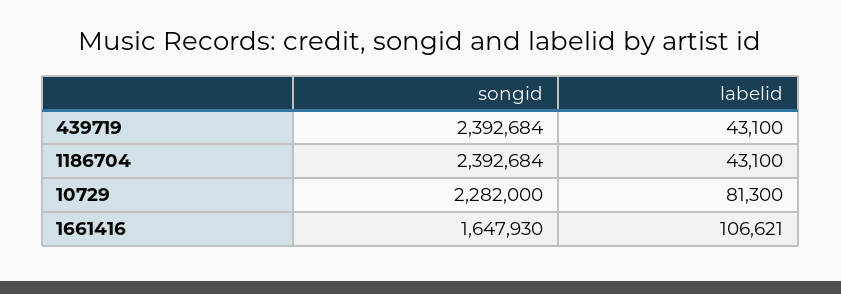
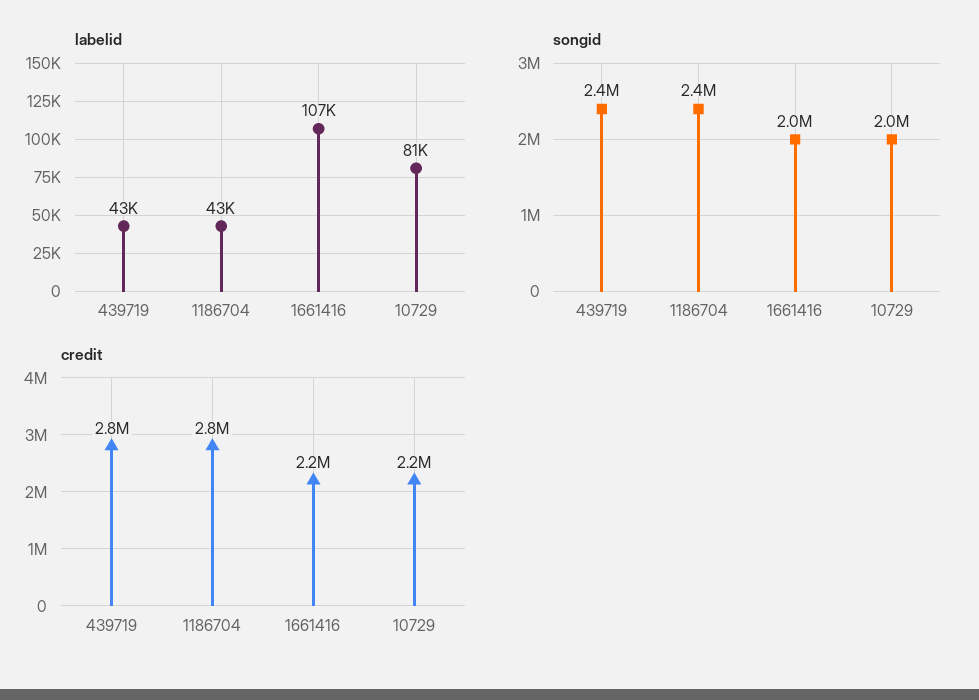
songid, 10729: 2282000 -> 2000000
songid, 1661416: 1647930 -> 2000000
credit, 439719: none -> 2800000
credit, 1186704: none -> 2800000
credit, 1661416: none -> 2200000
credit, 10729: none -> 2200000

